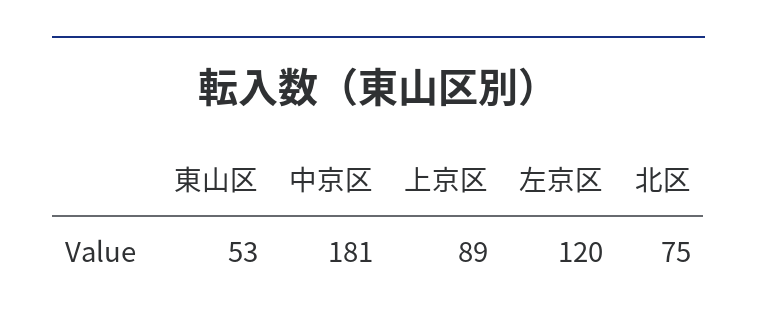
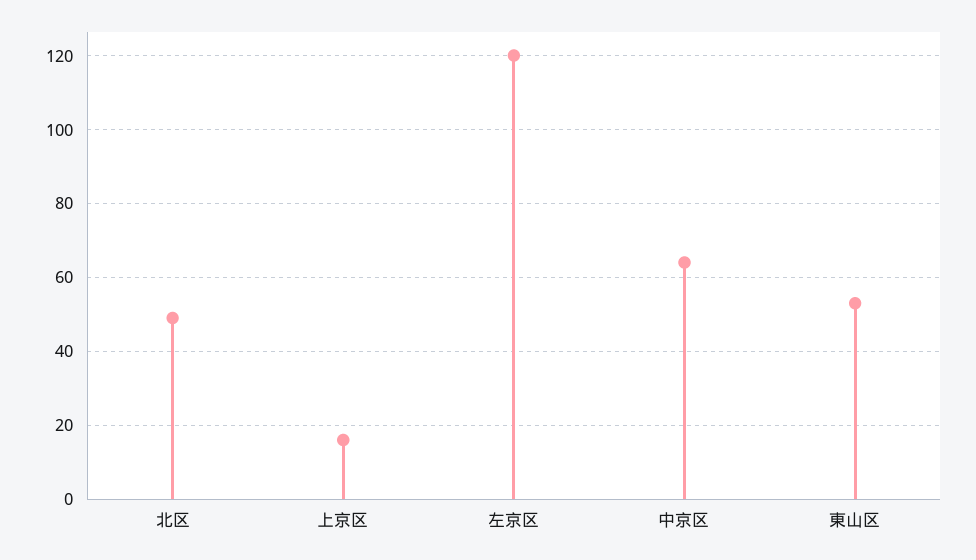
中京区: 181 -> 65
上京区: 89 -> 15
北区: 75 -> 50

